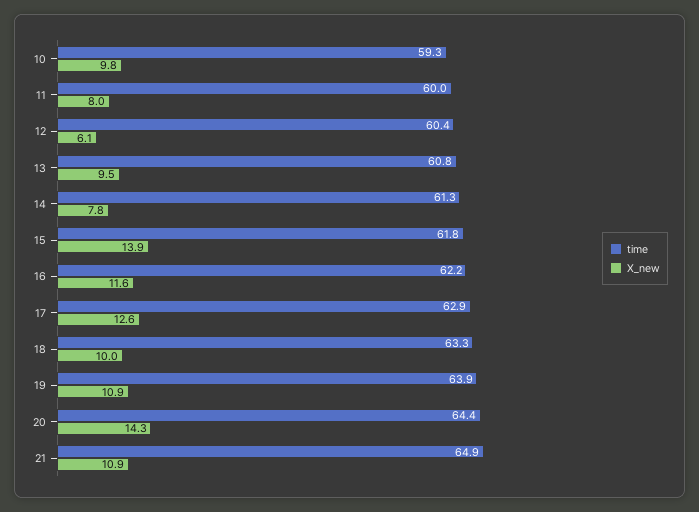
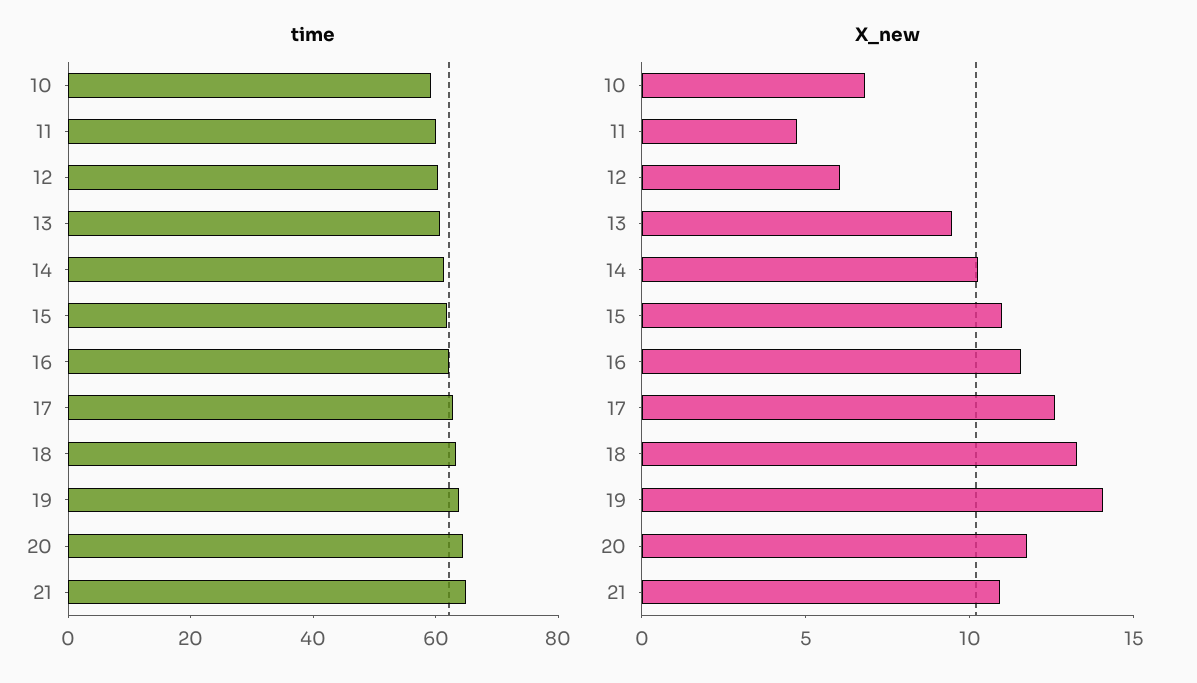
X_new, 10: 9.8 -> 7
X_new, 11: 8 -> 5
X_new, 14: 7.8 -> 10
X_new, 15: 13.9 -> 11
X_new, 18: 10 -> 13
X_new, 19: 10.9 -> 14
X_new, 20: 14.3 -> 12

